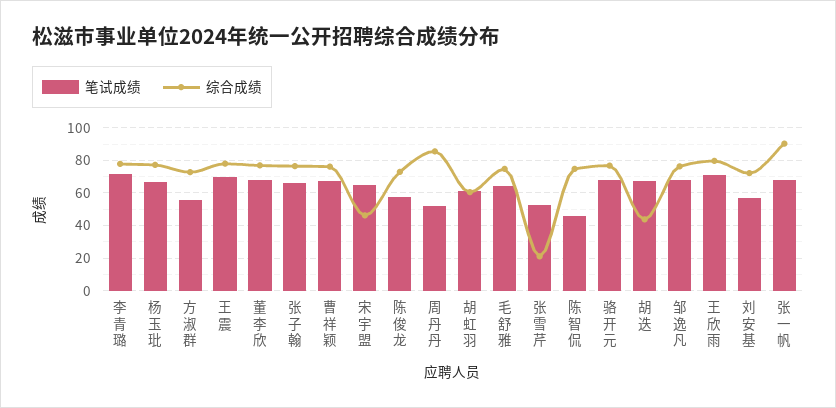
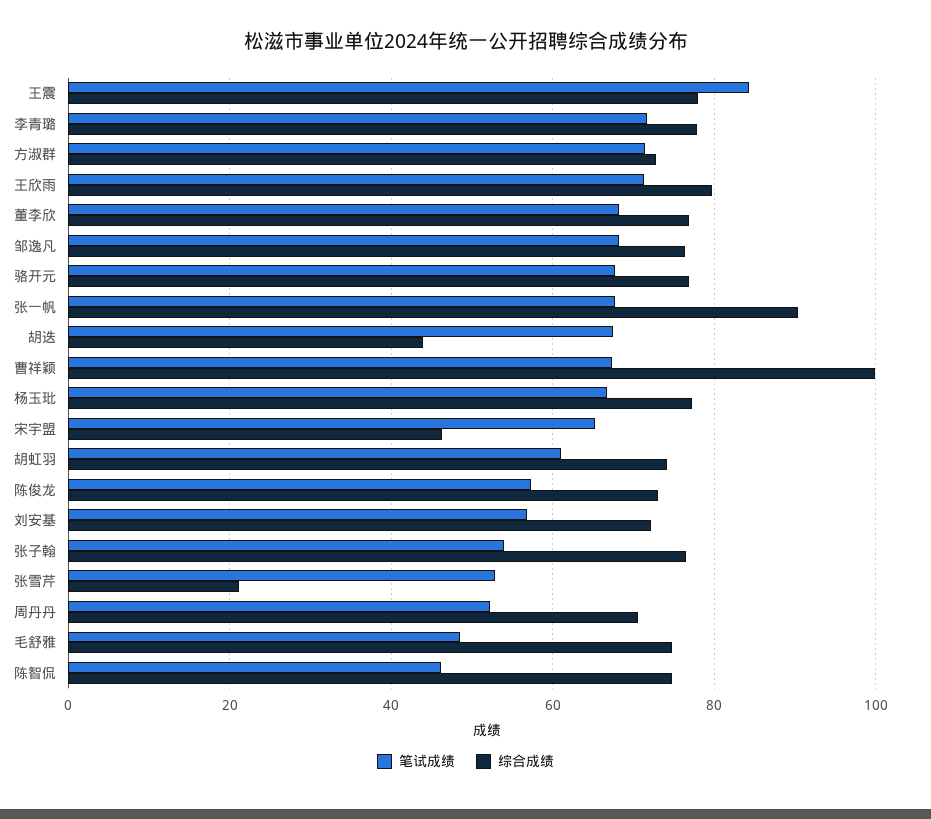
笔试成绩, 方淑群: 55 -> 72
笔试成绩, 王震: 70 -> 84
笔试成绩, 张子翰: 65 -> 54
综合成绩, 曹祥颖: 75 -> 100
综合成绩, 周丹丹: 85 -> 70
综合成绩, 胡虹羽: 60 -> 74
笔试成绩, 毛舒雅: 65 -> 48

